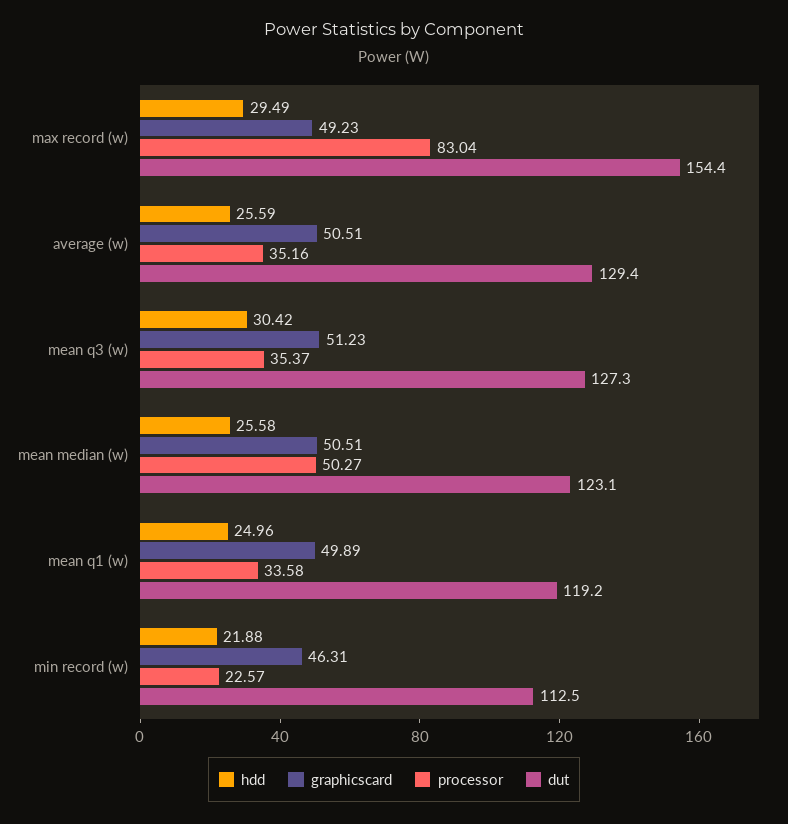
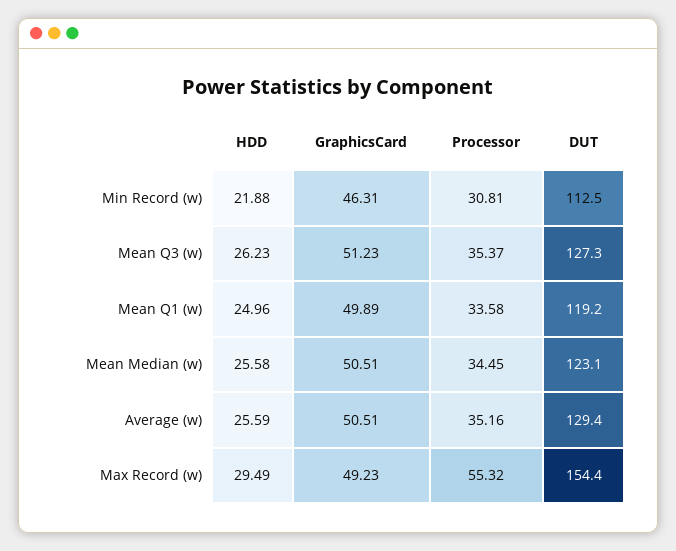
processor, max record (w): 83.04 -> 55.32
hdd, mean q3 (w): 30.42 -> 26.23
processor, mean median (w): 50.27 -> 34.45
processor, min record (w): 22.57 -> 30.81

